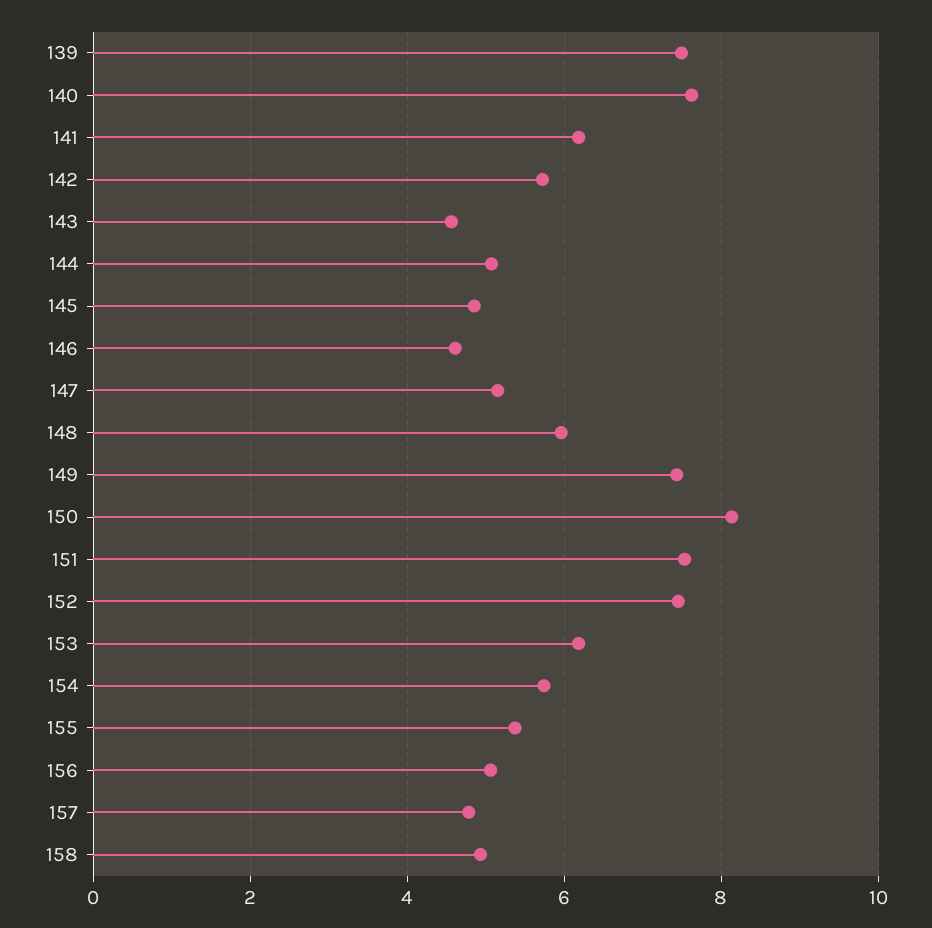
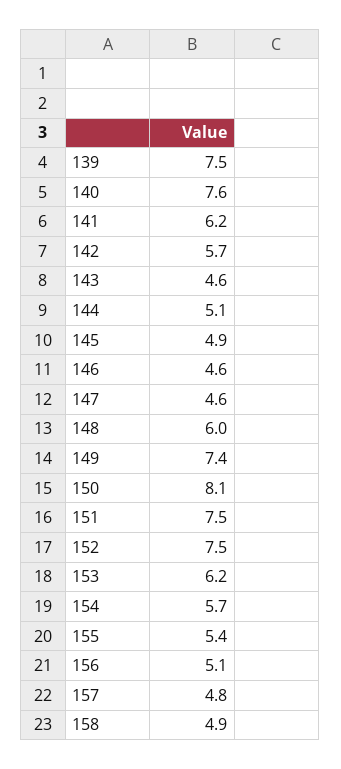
147: 5.2 -> 4.6

